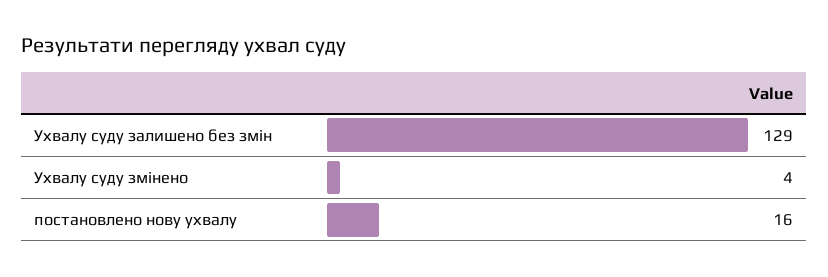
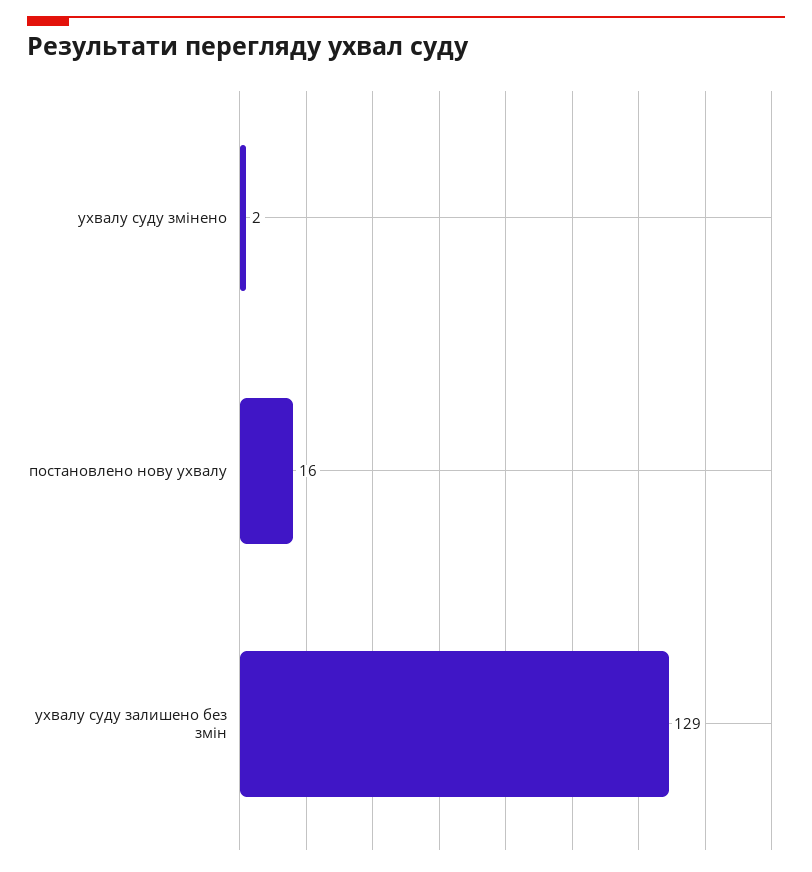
Ухвалу суду змінено: 4 -> 2

